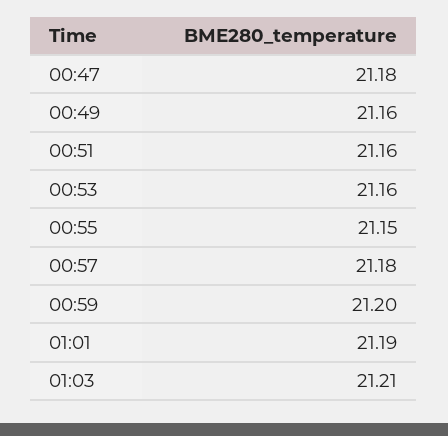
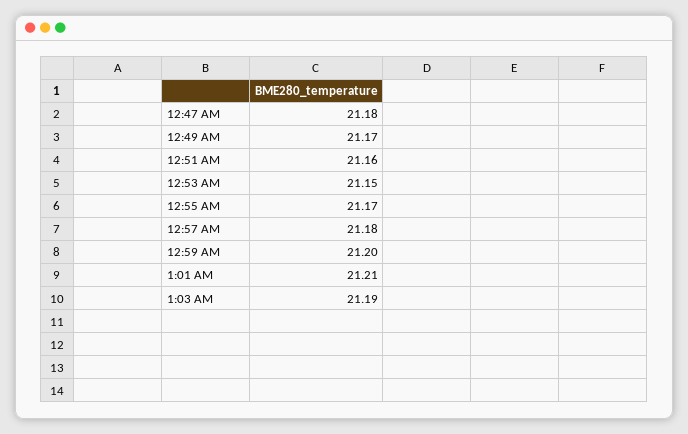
00:49: 21.16 -> 21.17
00:53: 21.16 -> 21.15
00:55: 21.15 -> 21.17
01:01: 21.19 -> 21.21
01:03: 21.21 -> 21.19

